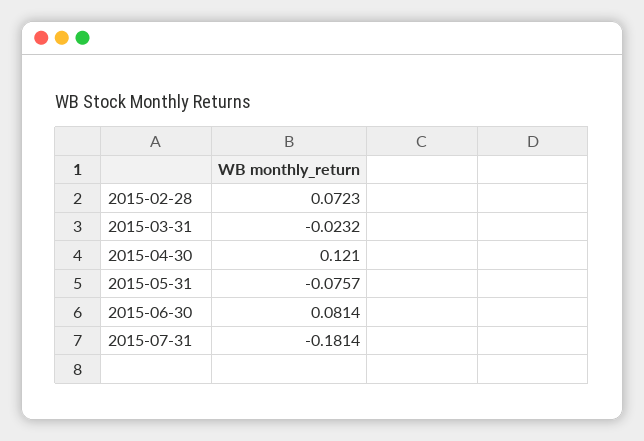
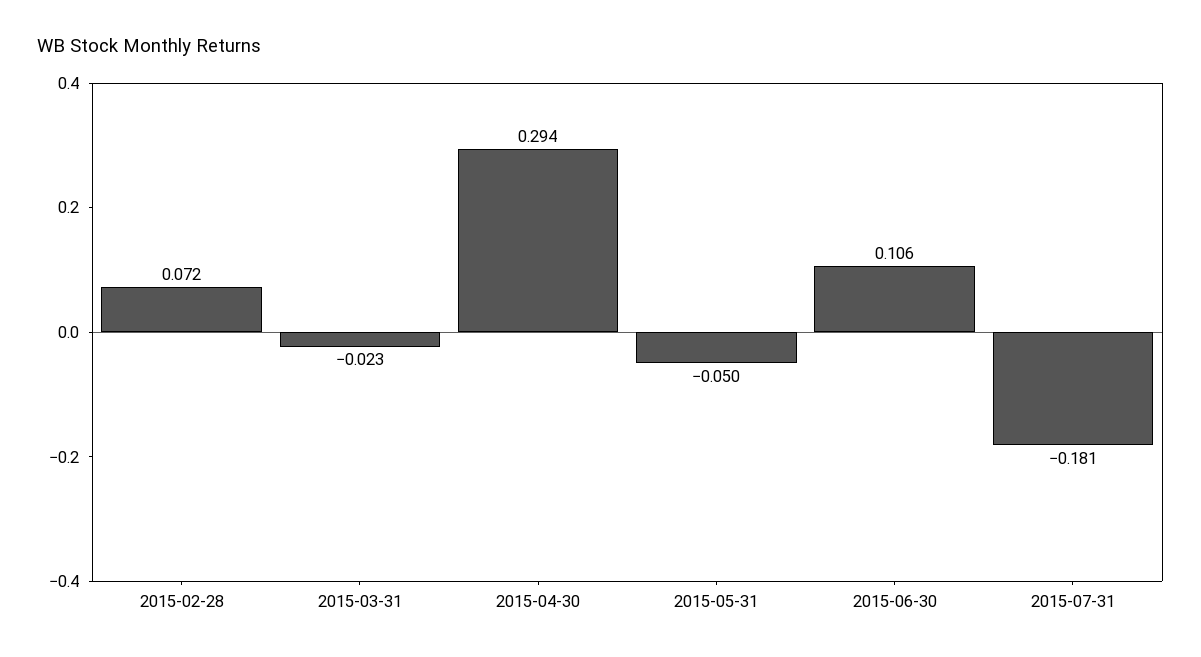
2015-04-30: 0.121 -> 0.294
2015-05-31: -0.0757 -> -0.05
2015-06-30: 0.0814 -> 0.106

